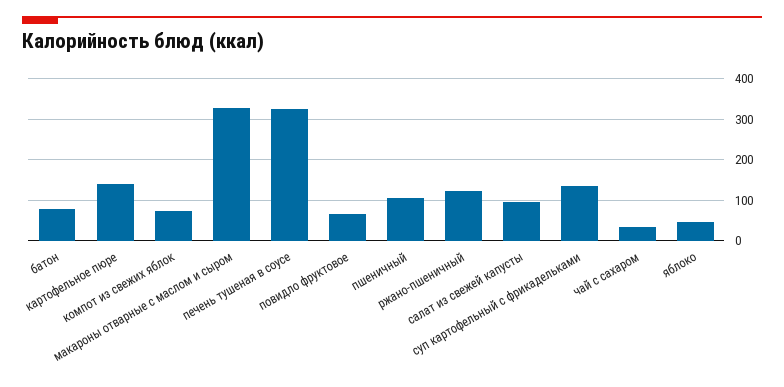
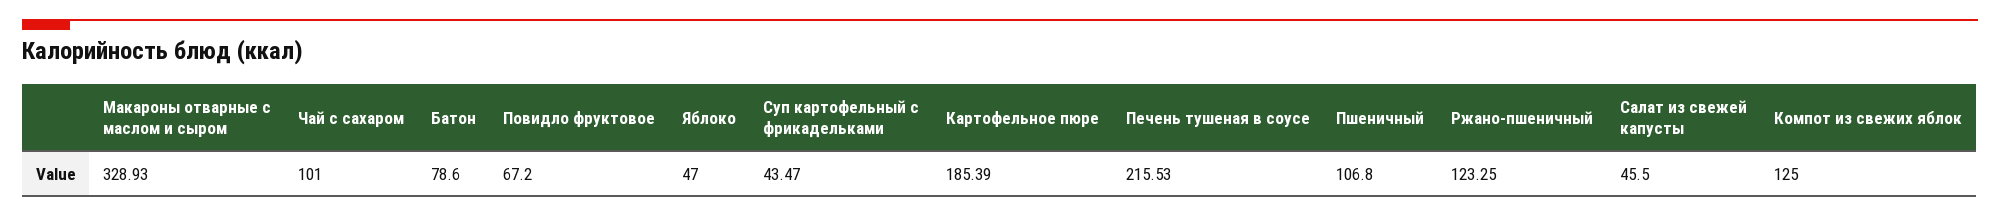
картофельное пюре: 140 -> 185.39
компот из свежих яблок: 80 -> 125
печень тушеная в соусе: 320 -> 215.53
салат из свежей капусты: 100 -> 45.5
суп картофельный с фрикадельками: 140 -> 43.47
чай с сахаром: 40 -> 101

